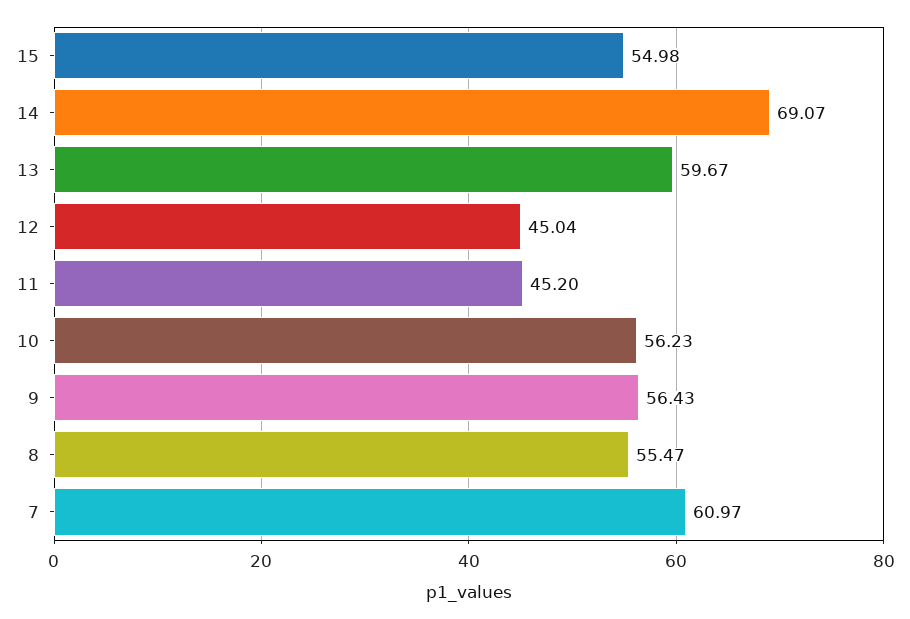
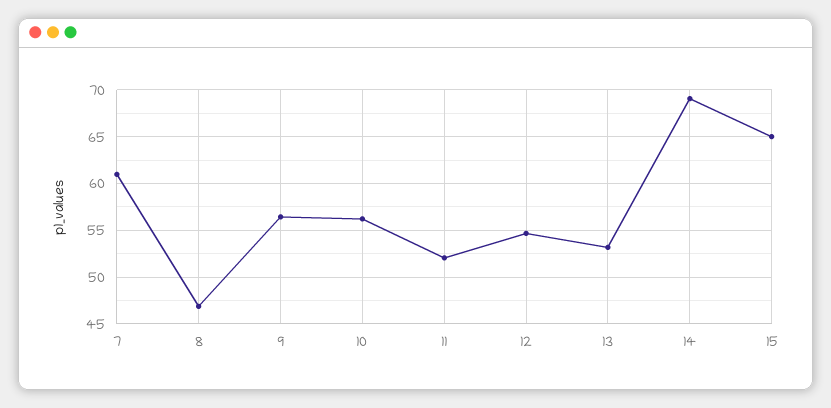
15: 54.98 -> 65
13: 59.67 -> 53
12: 45.04 -> 55
11: 45.2 -> 52
8: 55.47 -> 47

